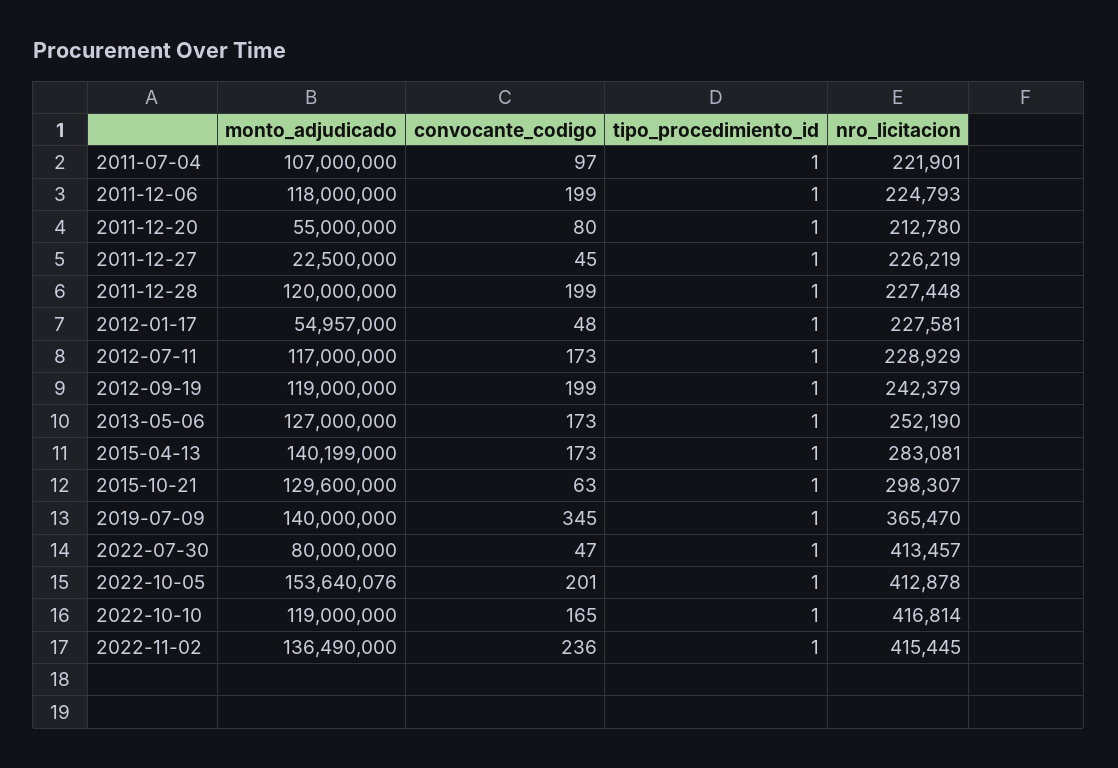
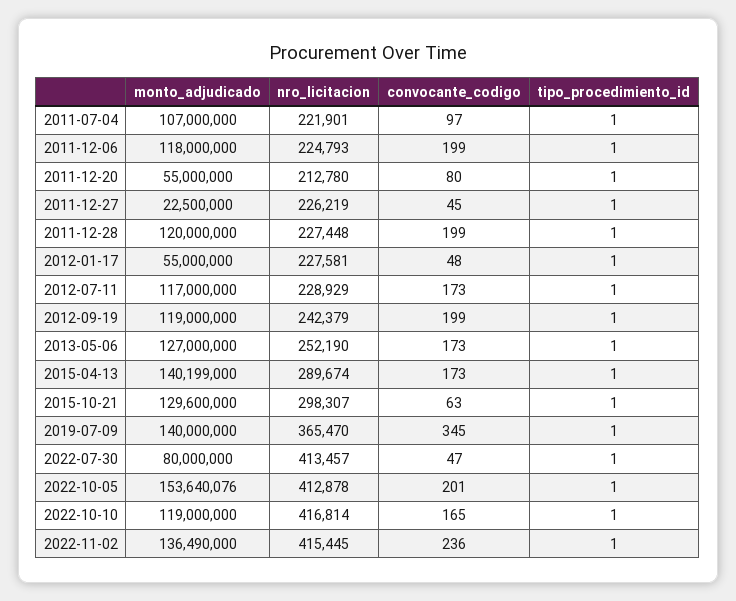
monto_adjudicado, 2012-01-17: 54957000 -> 55000000
nro_licitacion, 2015-04-13: 283081 -> 289674

